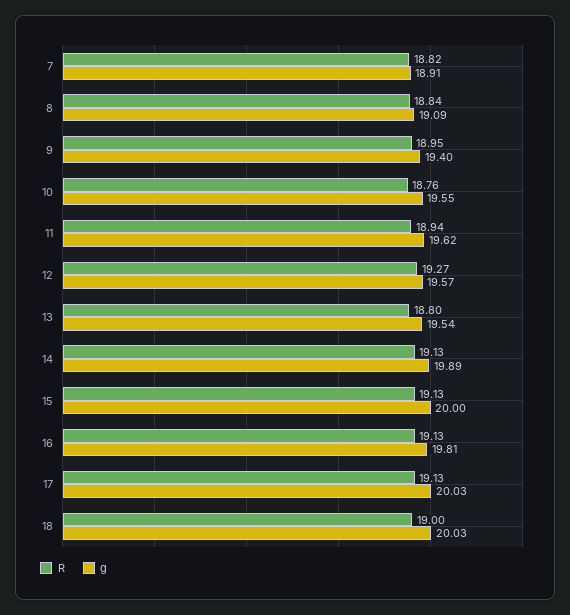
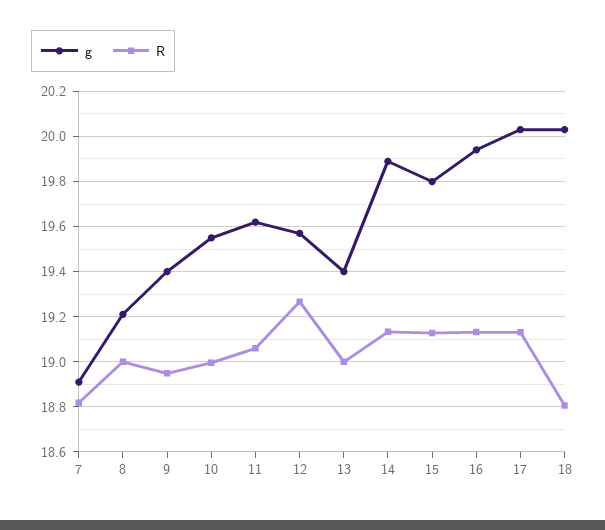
R, 8: 18.84 -> 19
g, 8: 19.09 -> 19.2
R, 10: 18.76 -> 19
R, 11: 18.94 -> 19.05
R, 13: 18.8 -> 19
g, 13: 19.54 -> 19.4
g, 15: 20 -> 19.8
g, 16: 19.81 -> 19.95
R, 18: 19 -> 18.8

